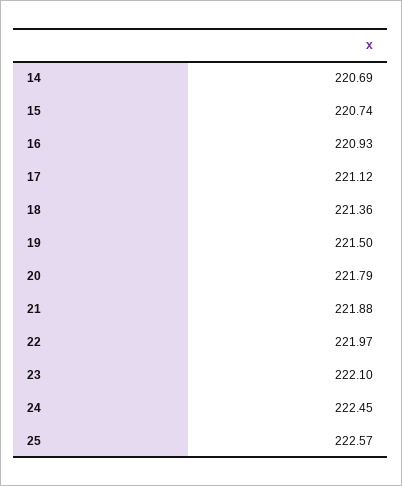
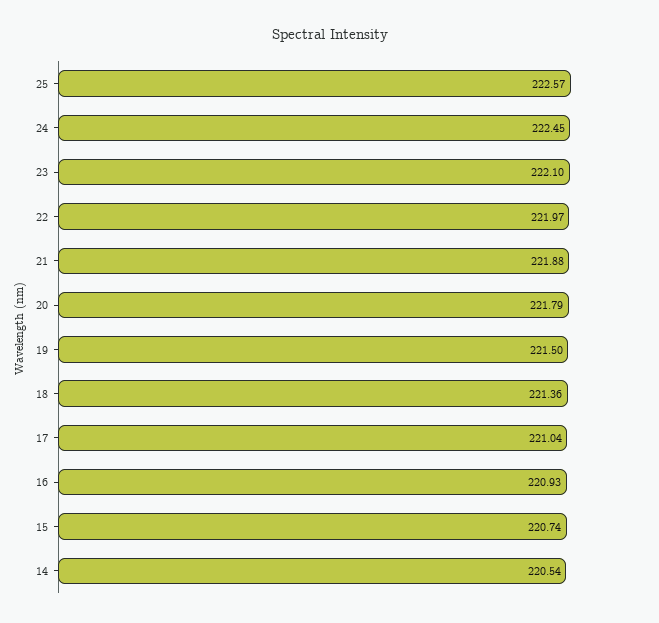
14: 220.69 -> 220.54
17: 221.12 -> 221.04

